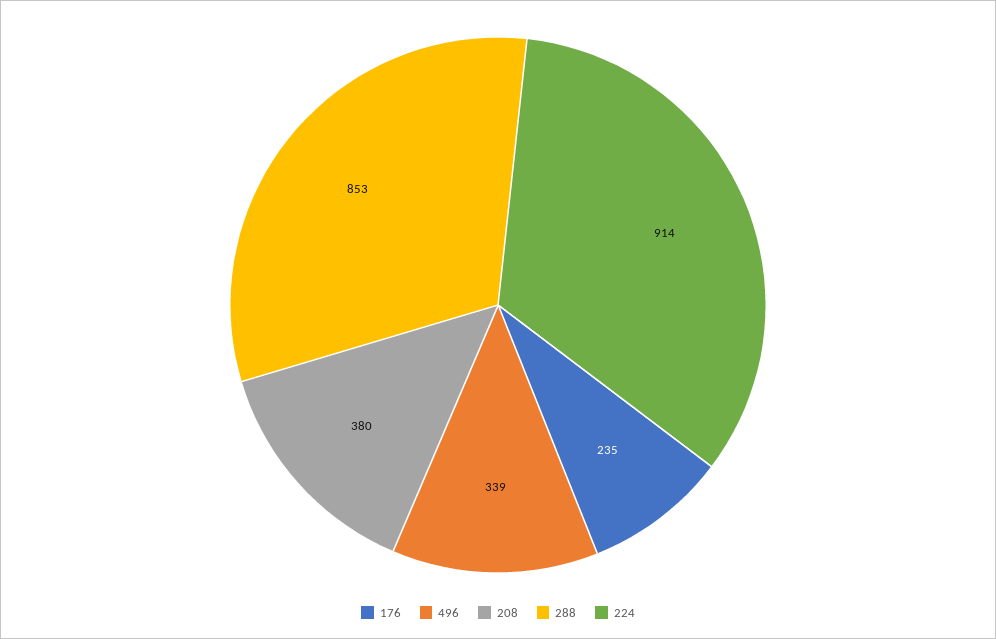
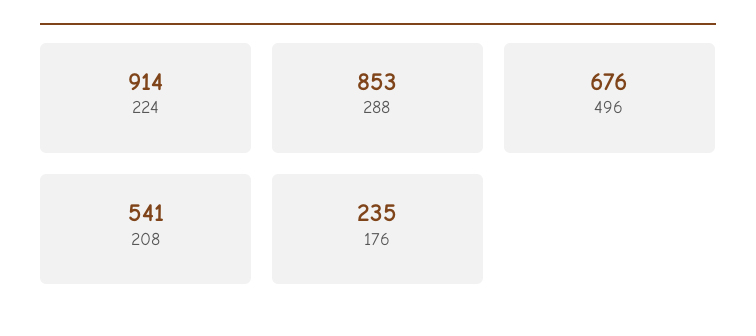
496: 339 -> 676
208: 380 -> 541

